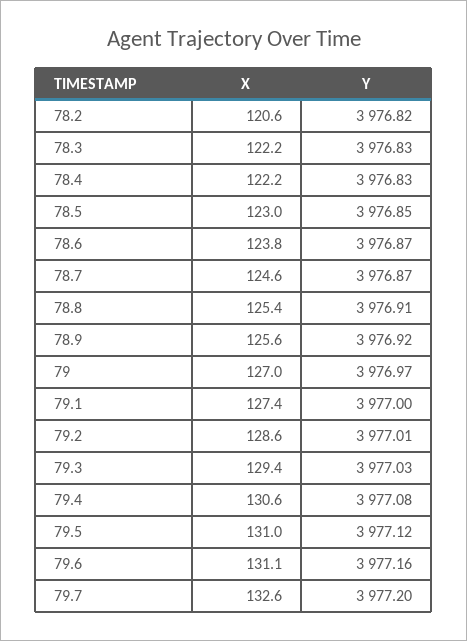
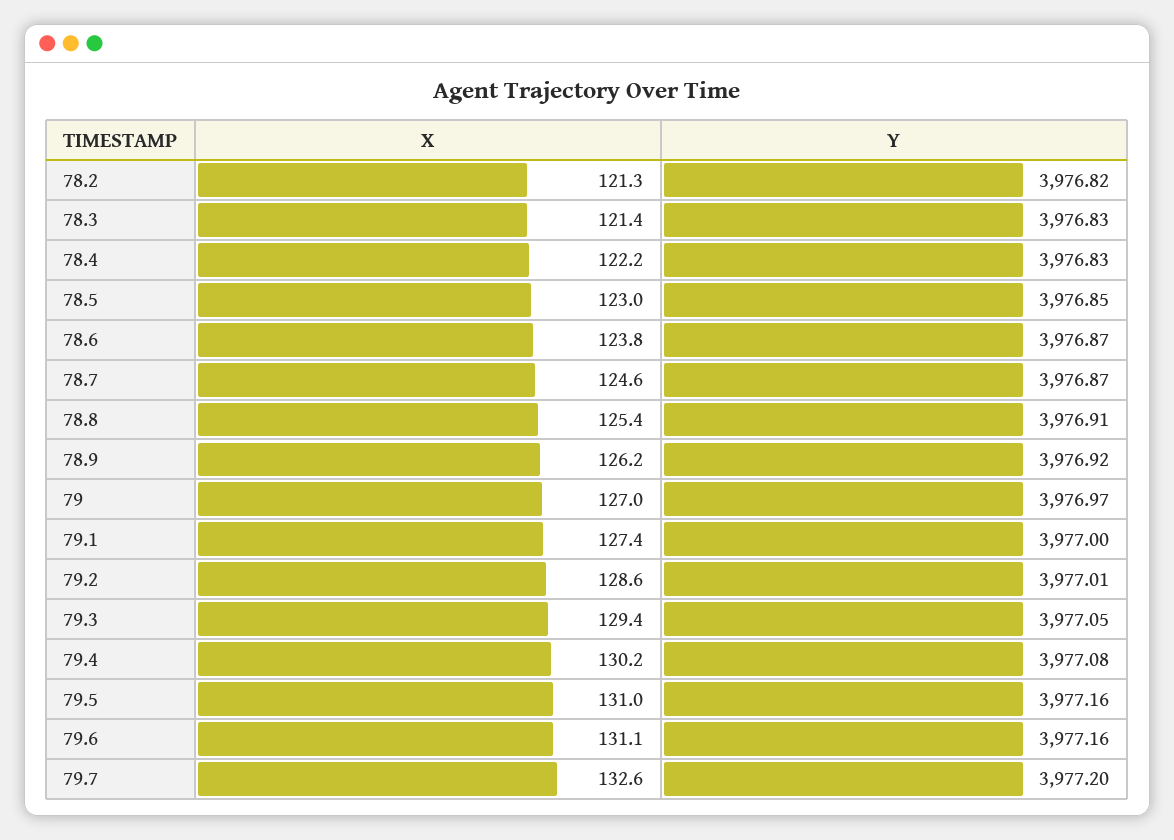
X, 78.2: 120.6 -> 121.3
X, 78.3: 122.2 -> 121.4
X, 78.9: 125.6 -> 126.2
Y, 79.3: 3977.03 -> 3977.05
X, 79.4: 130.6 -> 130.2
Y, 79.5: 3977.12 -> 3977.16

